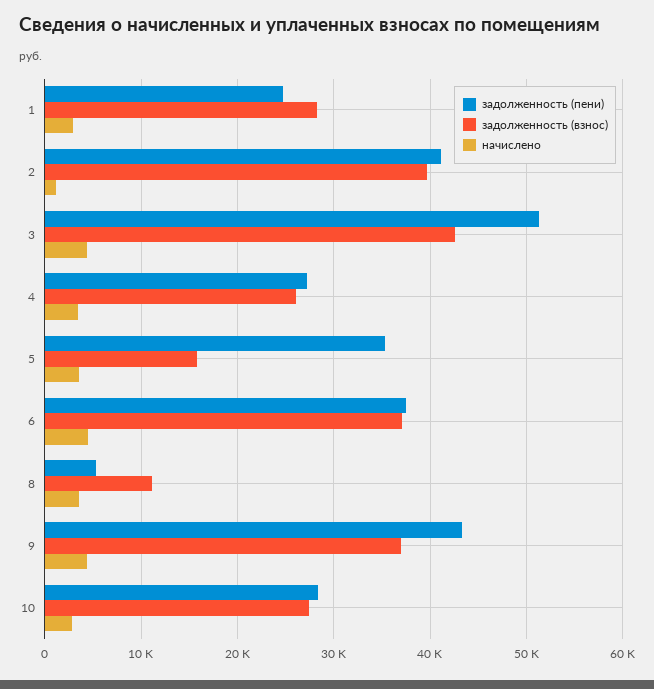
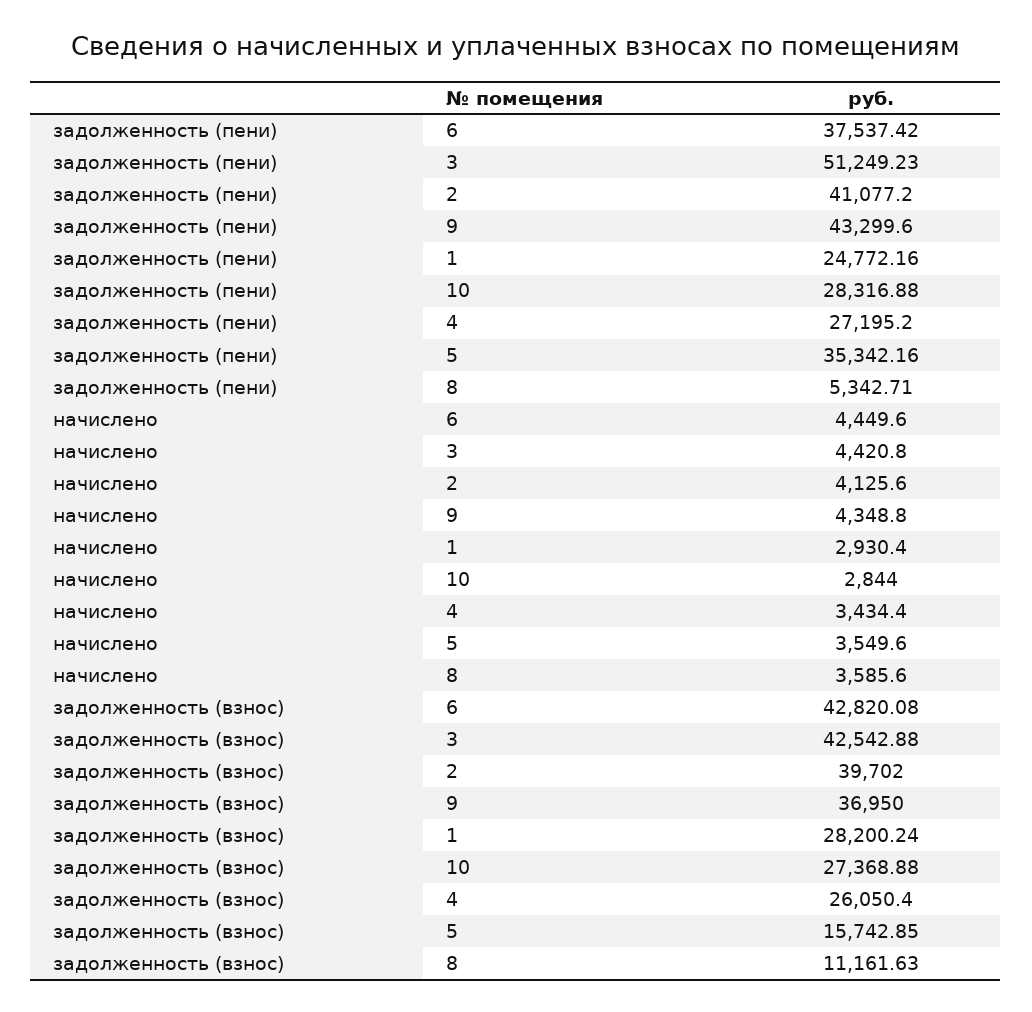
начислено, 2: 1000 -> 4125.6
задолженность (взнос), 6: 37000 -> 42820.08

